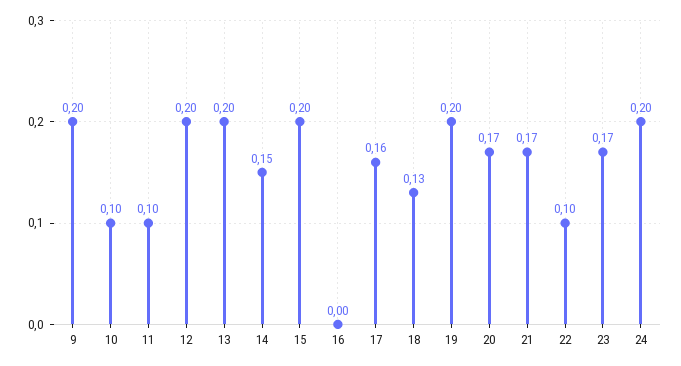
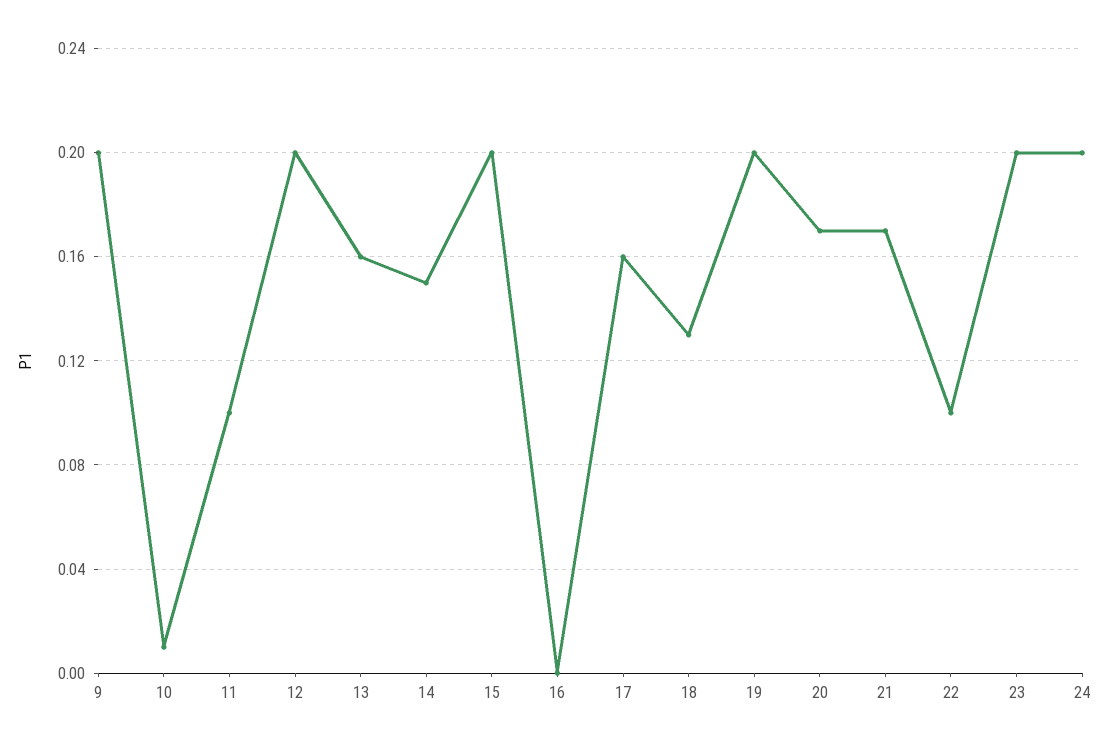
10: 0.1 -> 0.01
13: 0.2 -> 0.16
23: 0.17 -> 0.2

